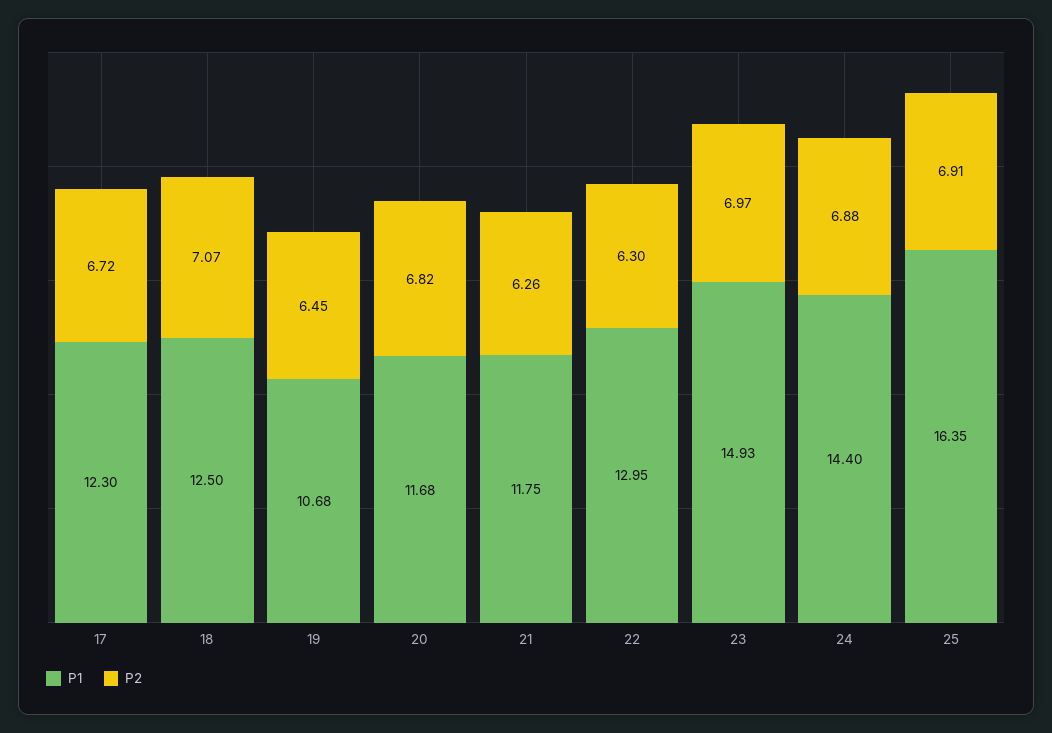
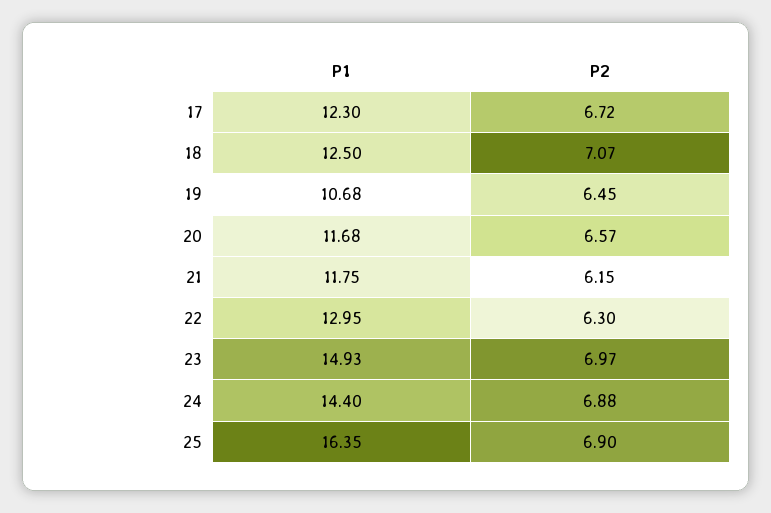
P2, 20: 6.82 -> 6.57
P2, 21: 6.26 -> 6.15
P2, 25: 6.91 -> 6.9

